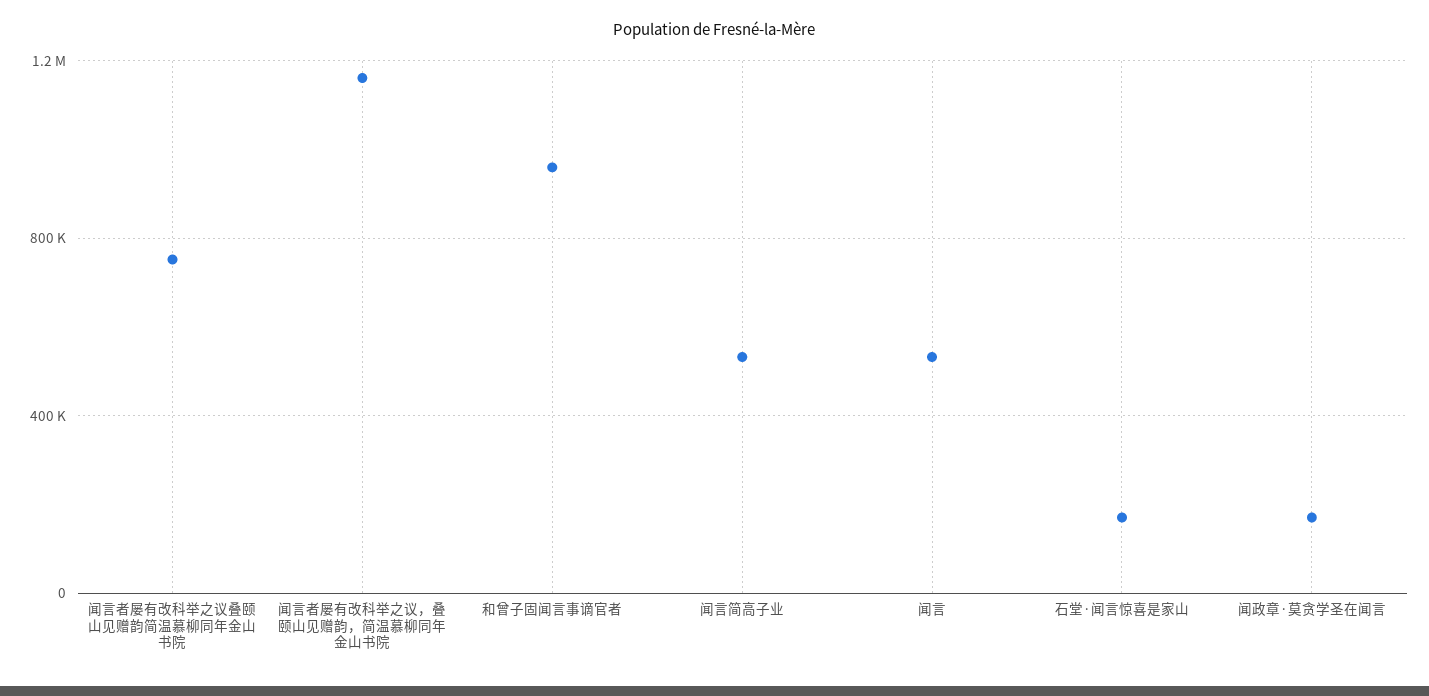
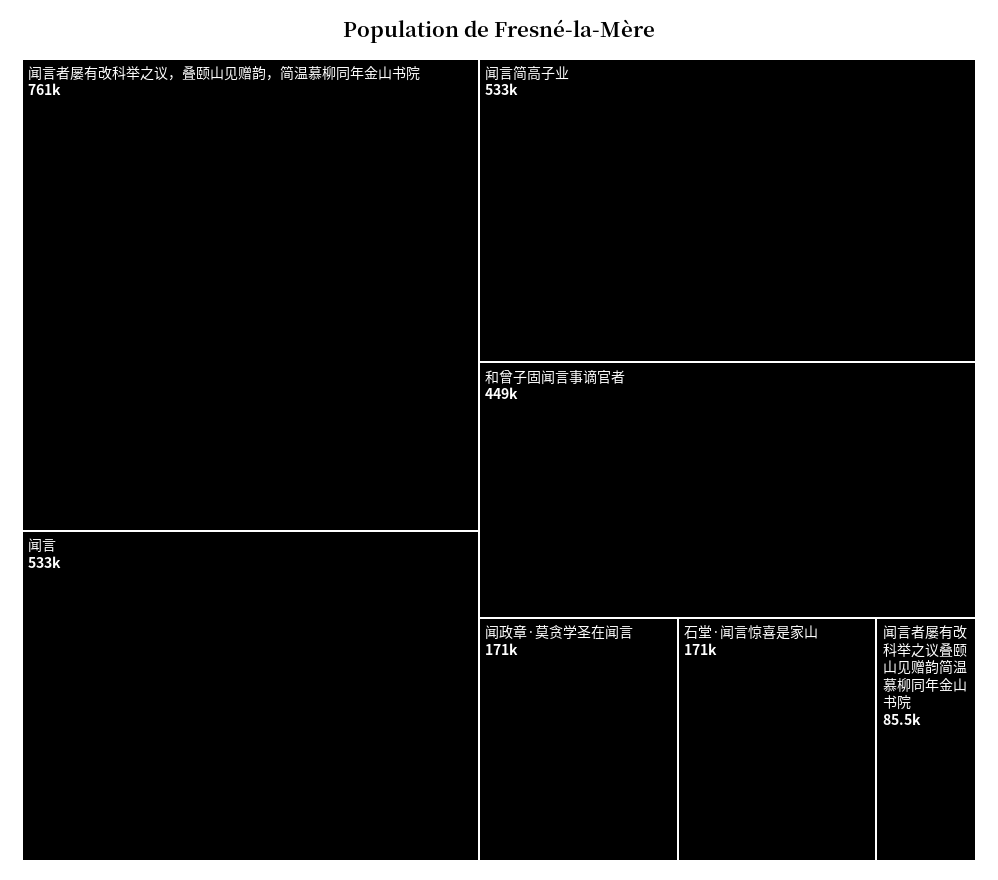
闻言者屡有改科举之议叠颐山见赠韵简温慕柳同年金山书院: 750000 -> 85500
闻言者屡有改科举之议，叠颐山见赠韵，简温慕柳同年金山书院: 1150000 -> 761000
和曾子固闻言事谪官者: 950000 -> 449000

